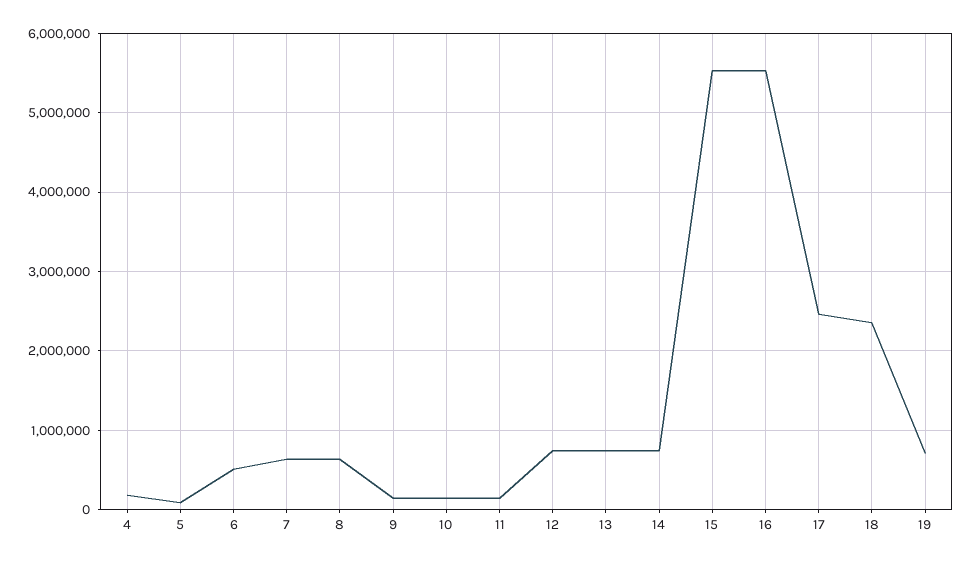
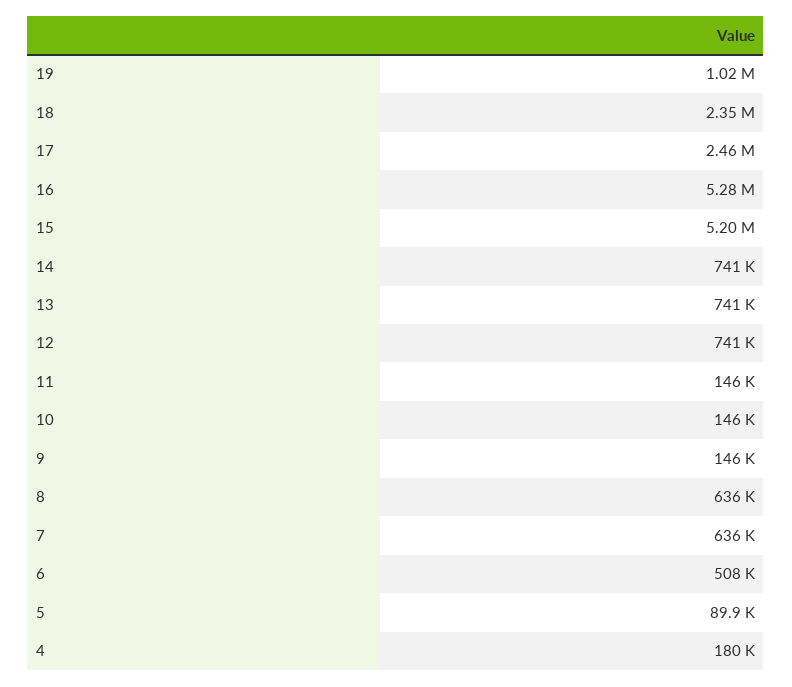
15: 5500000 -> 5200000
16: 5500000 -> 5280000
19: 700000 -> 1020000

